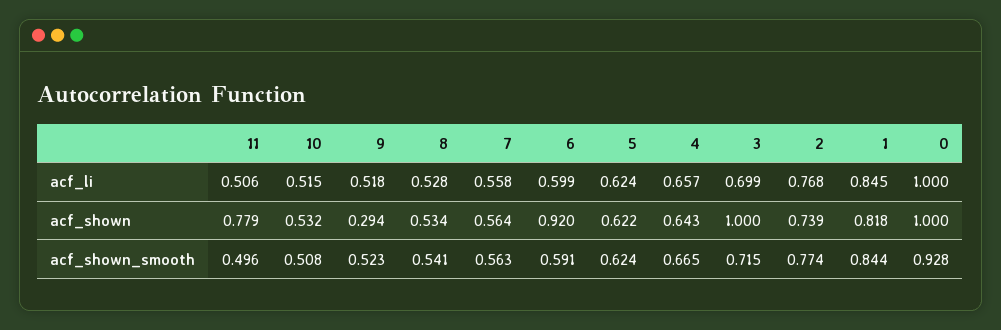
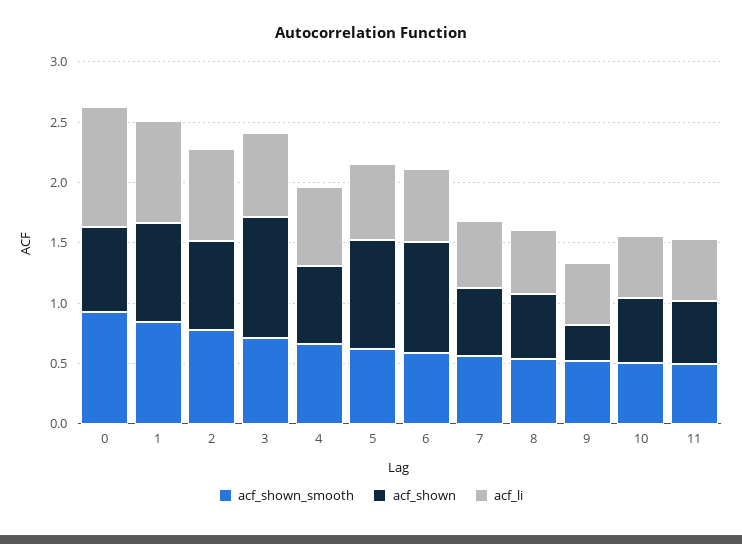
acf_shown, 11: 0.779 -> 0.5
acf_shown, 5: 0.622 -> 0.9
acf_shown, 0: 1 -> 0.7

